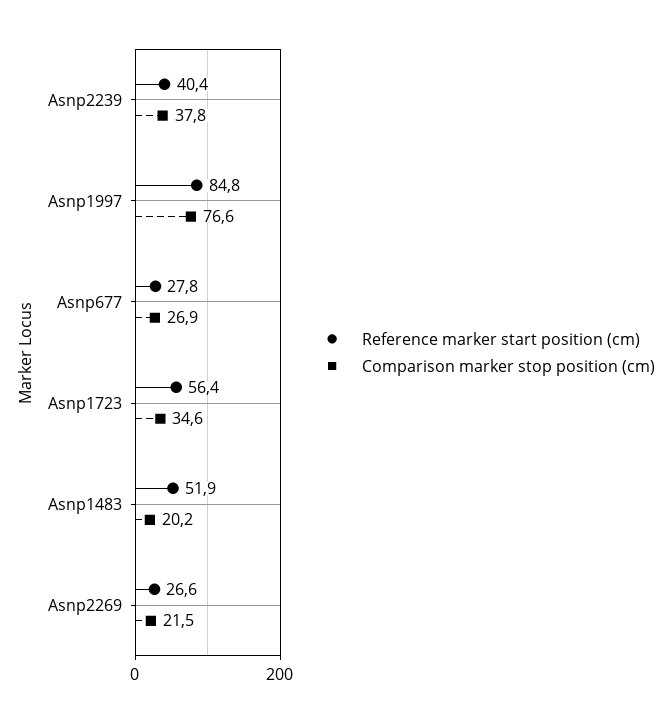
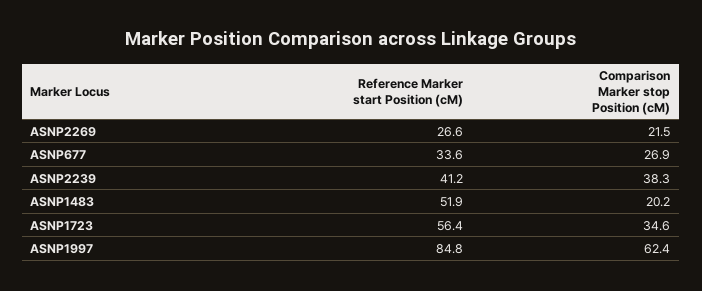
Reference marker start position (cm), Asnp2239: 40.4 -> 41.2
Comparison marker stop position (cm), Asnp2239: 37.8 -> 38.3
Comparison marker stop position (cm), Asnp1997: 76.6 -> 62.4
Reference marker start position (cm), Asnp677: 27.8 -> 33.6

